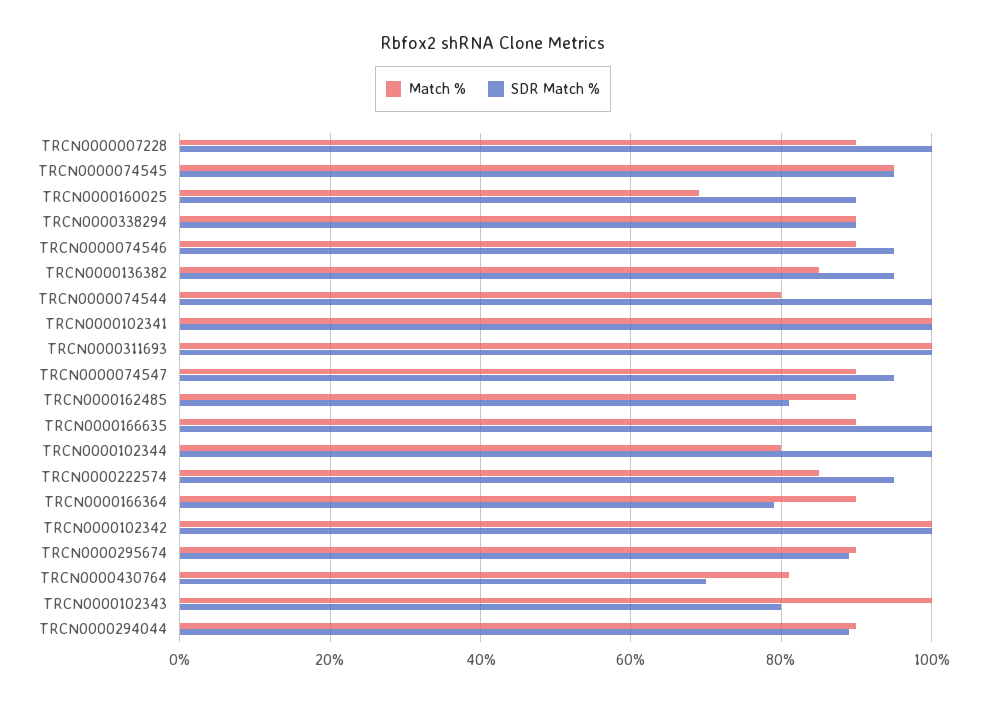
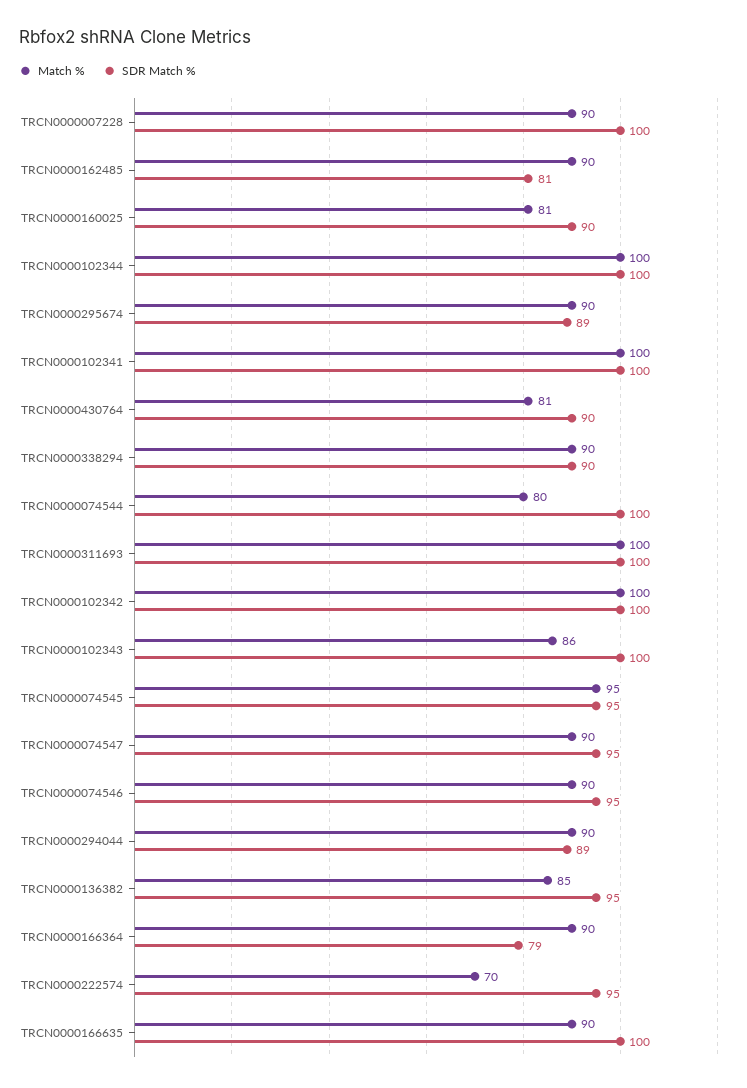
Match %, TRCN0000160025: 70 -> 81
Match %, TRCN0000102344: 80 -> 100
Match %, TRCN0000222574: 85 -> 70
SDR Match %, TRCN0000430764: 70 -> 90
Match %, TRCN0000102343: 100 -> 86
SDR Match %, TRCN0000102343: 80 -> 100

